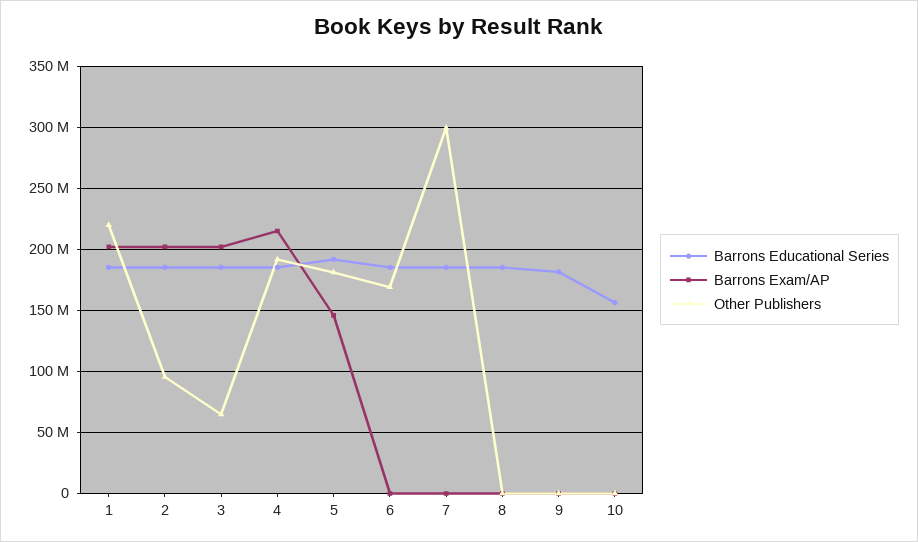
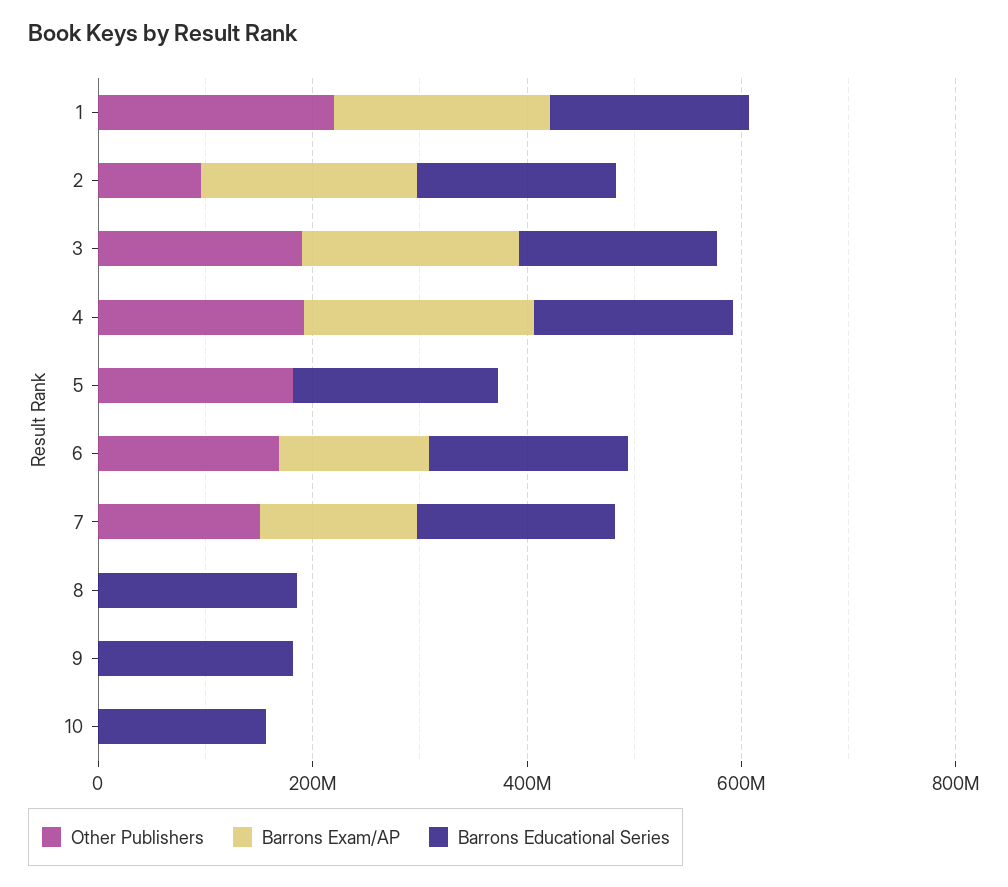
Other Publishers, 3: 65000000 -> 200000000
Barrons Exam/AP, 5: 145000000 -> 0
Barrons Exam/AP, 6: 0 -> 150000000
Barrons Exam/AP, 7: 0 -> 150000000
Other Publishers, 7: 300000000 -> 150000000

